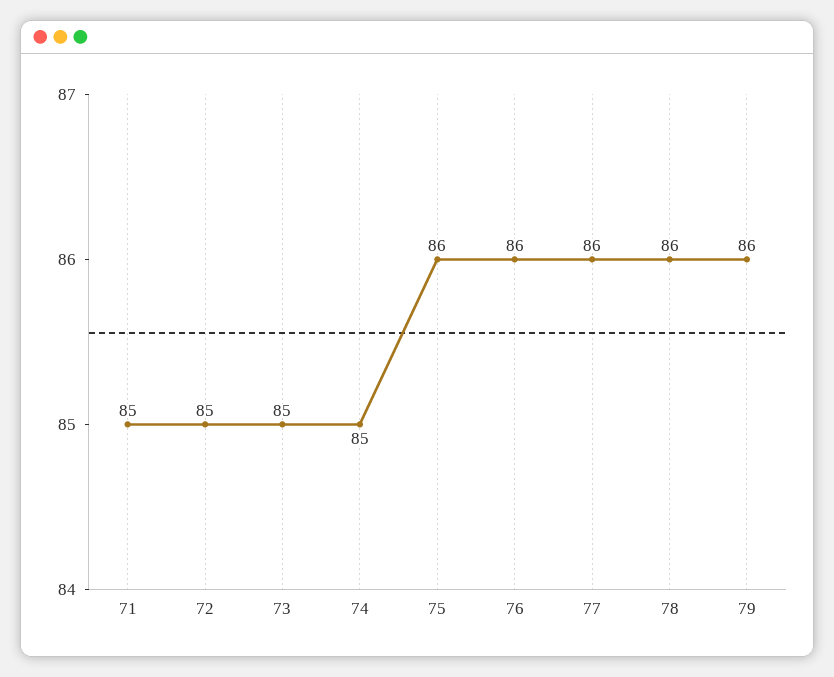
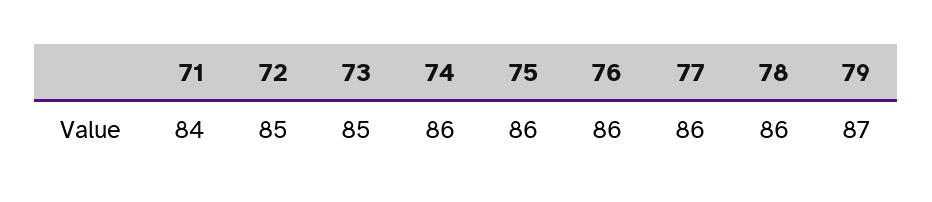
71: 85 -> 84
74: 85 -> 86
79: 86 -> 87

